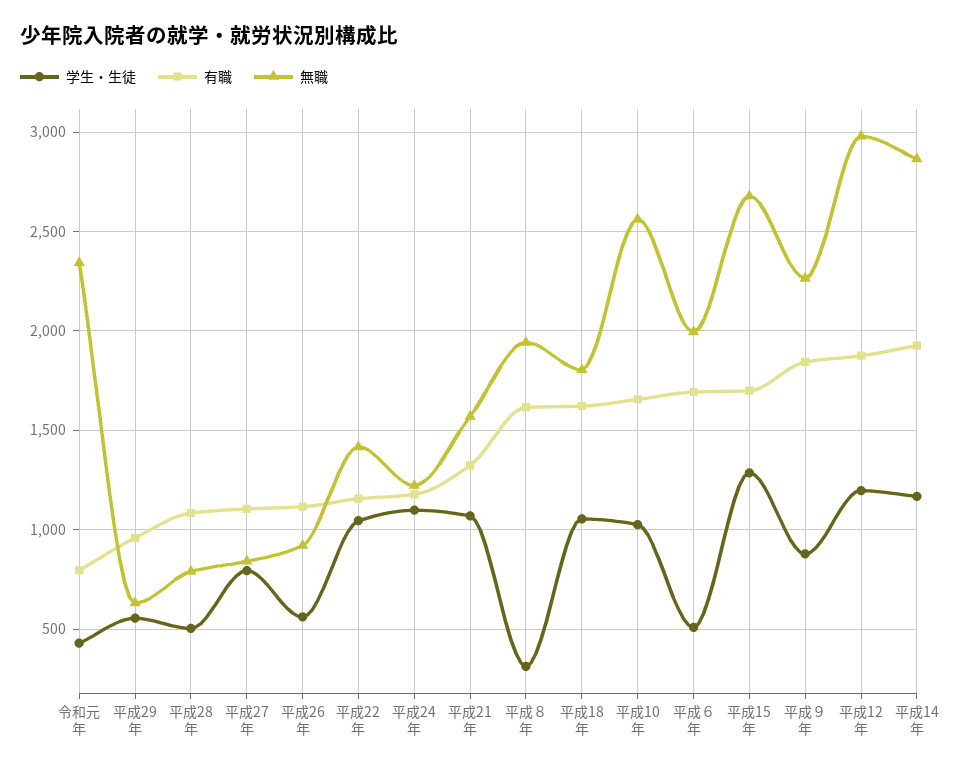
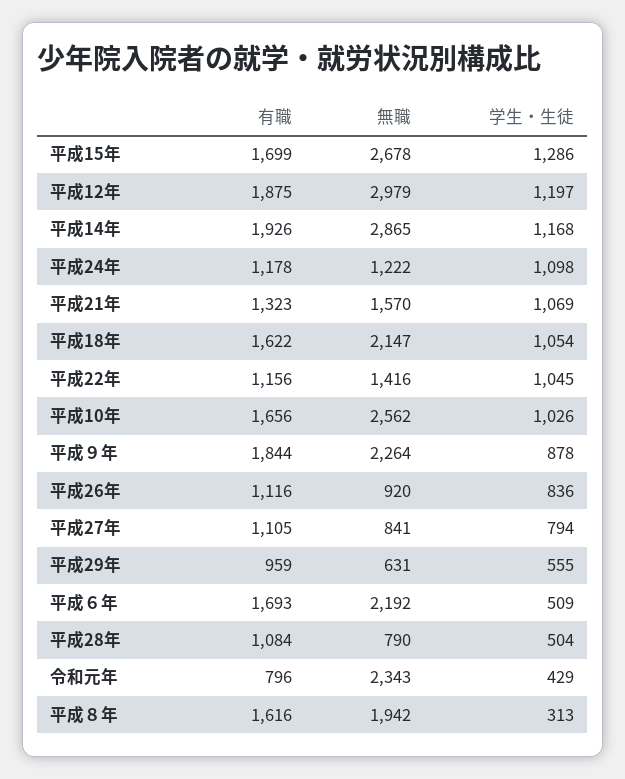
学生・生徒, 平成26年: 550 -> 836
無職, 平成18年: 1800 -> 2147
無職, 平成６年: 2000 -> 2192

